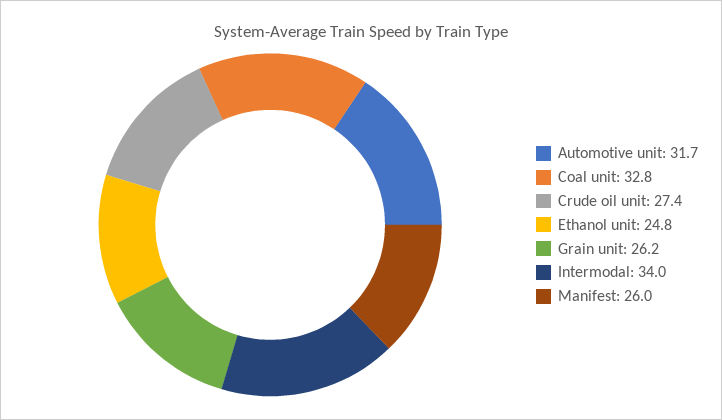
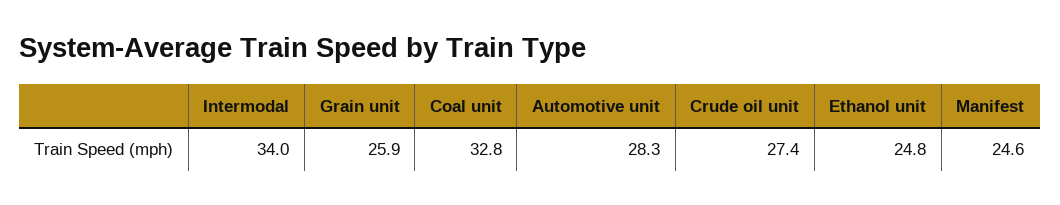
Automotive unit: 31.7 -> 28.3
Grain unit: 26.2 -> 25.9
Manifest: 26 -> 24.6

